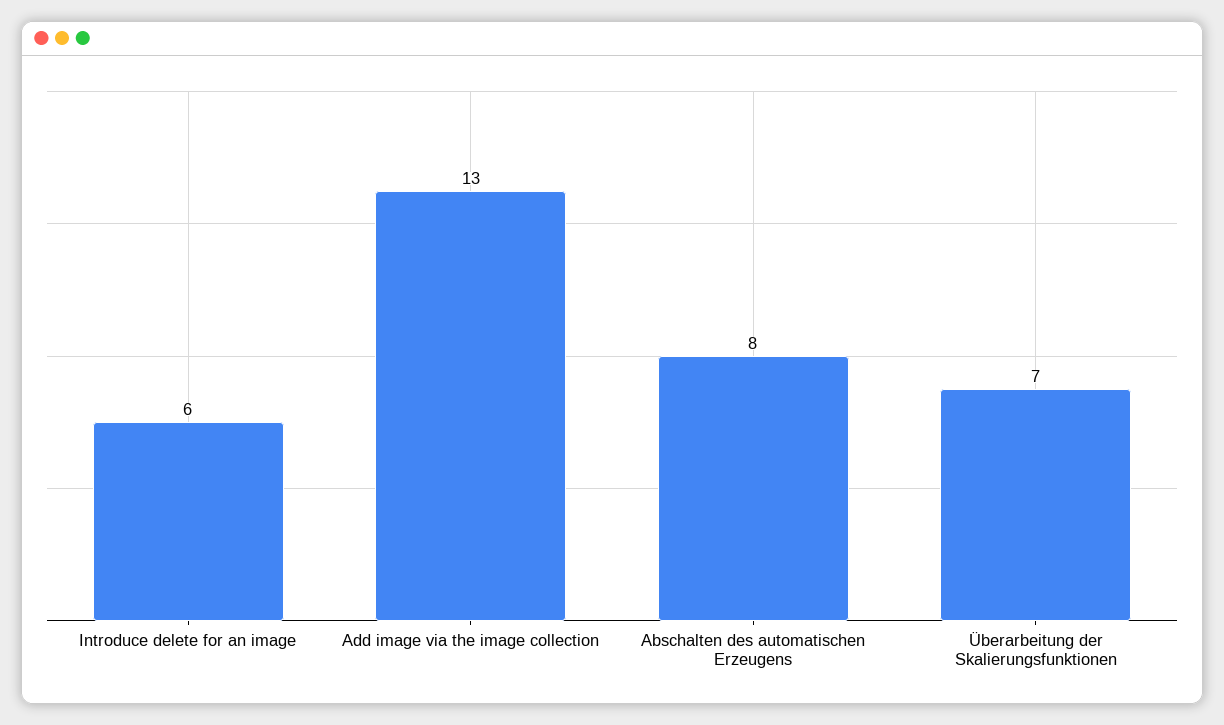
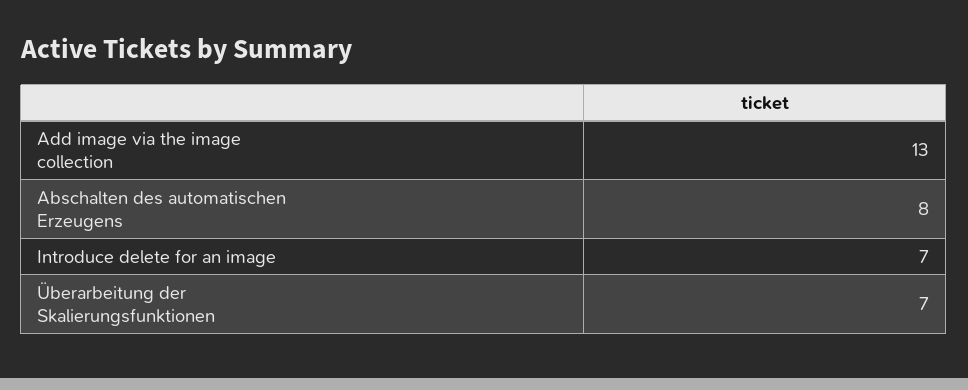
Introduce delete for an image: 6 -> 7

